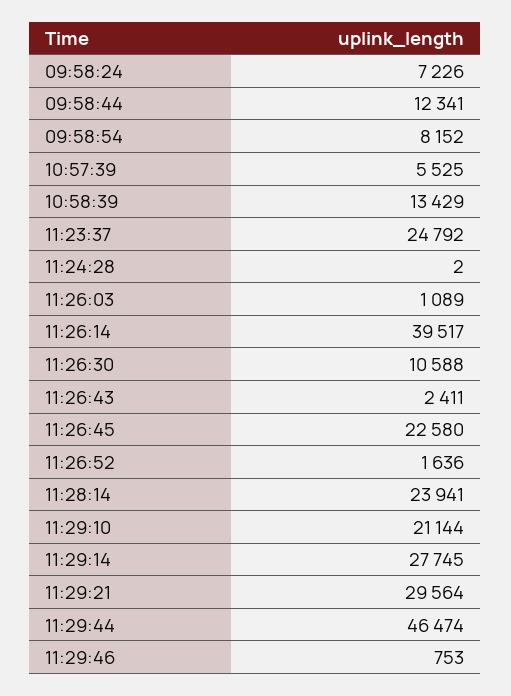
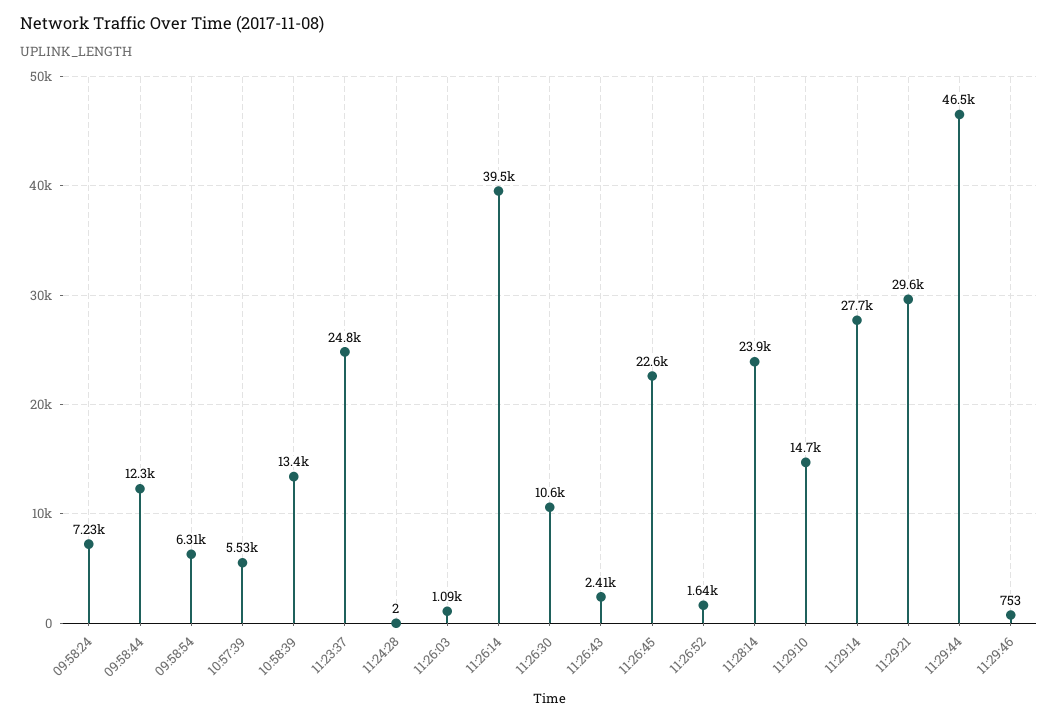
09:58:54: 8152 -> 6310
11:29:10: 21144 -> 14700

